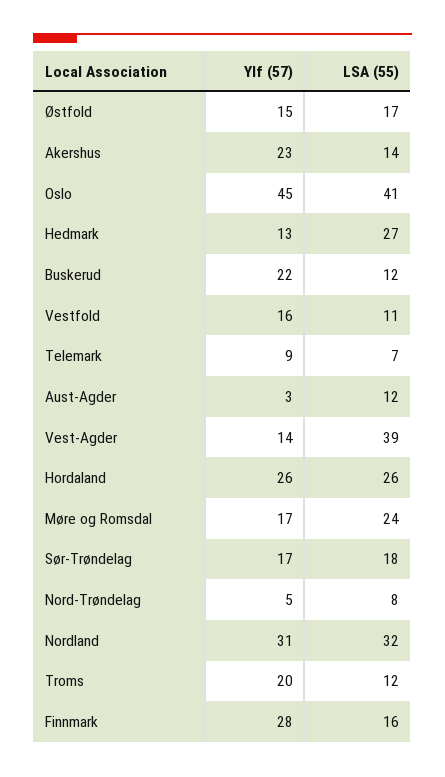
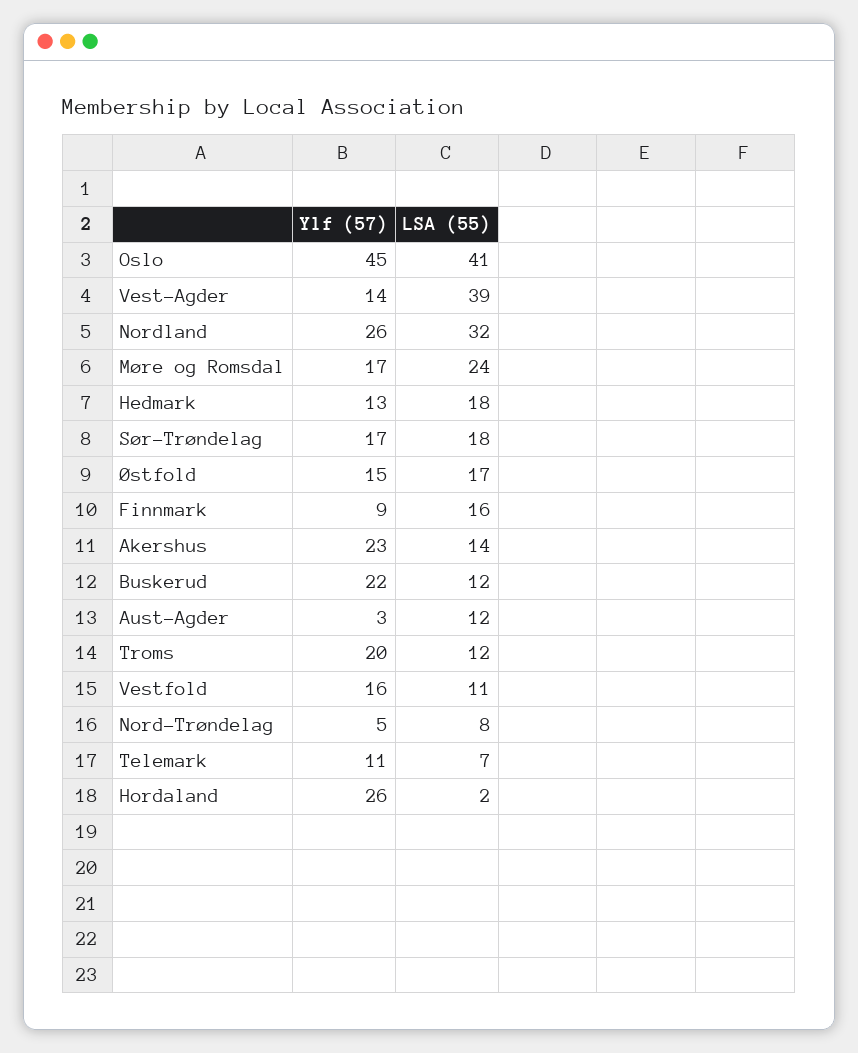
LSA (55), Hedmark: 27 -> 18
Ylf (57), Telemark: 9 -> 11
LSA (55), Hordaland: 26 -> 2
Ylf (57), Nordland: 31 -> 26
Ylf (57), Finnmark: 28 -> 9

